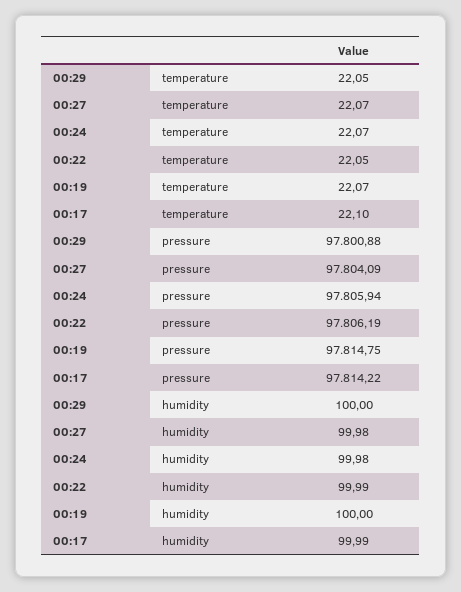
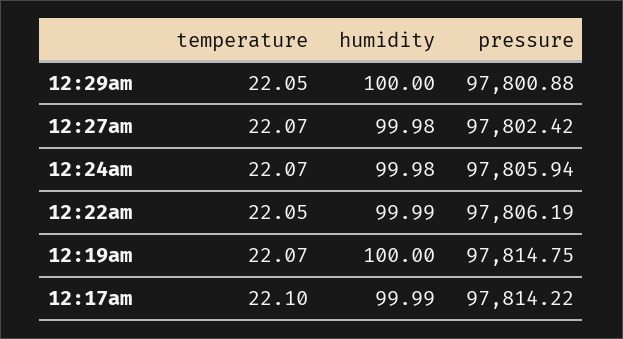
00:27, pressure: 97804.09 -> 97802.42

